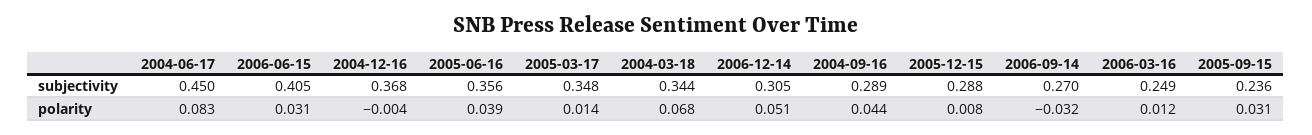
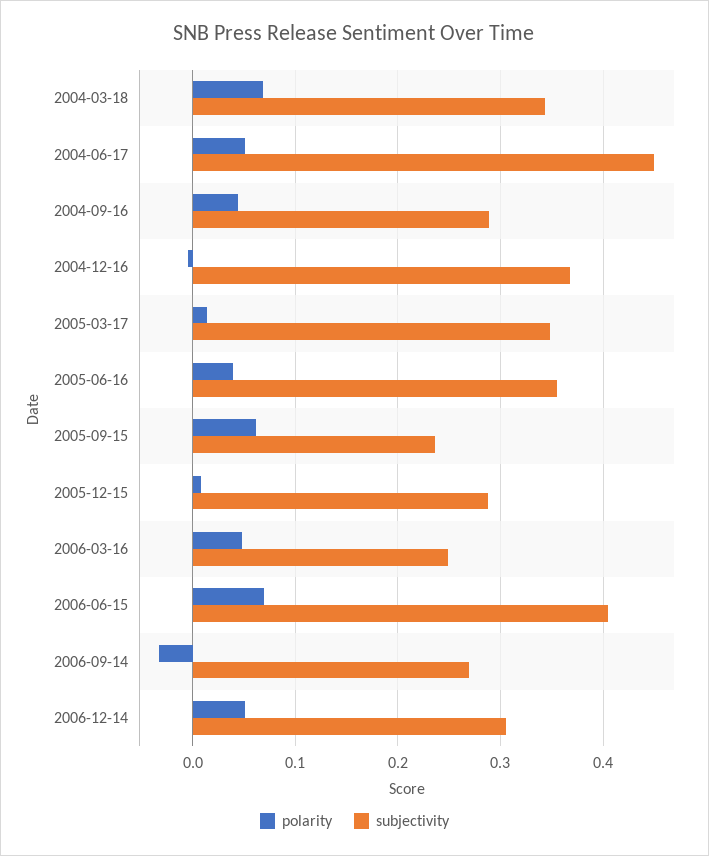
polarity, 2004-06-17: 0.083 -> 0.05
polarity, 2006-06-15: 0.031 -> 0.07
polarity, 2006-03-16: 0.012 -> 0.05
polarity, 2005-09-15: 0.031 -> 0.06

